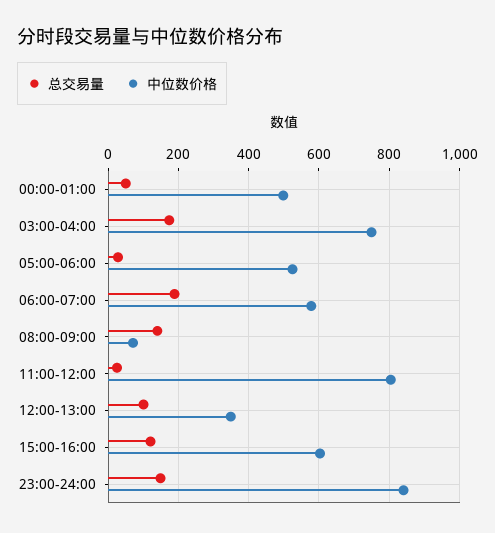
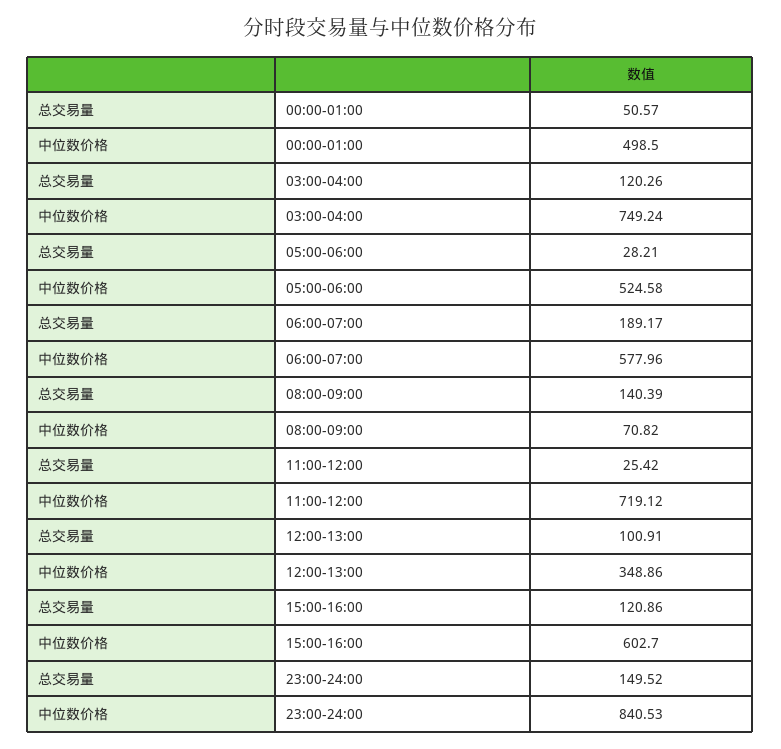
总交易量, 03:00-04:00: 180 -> 120.26
中位数价格, 11:00-12:00: 800 -> 719.12

